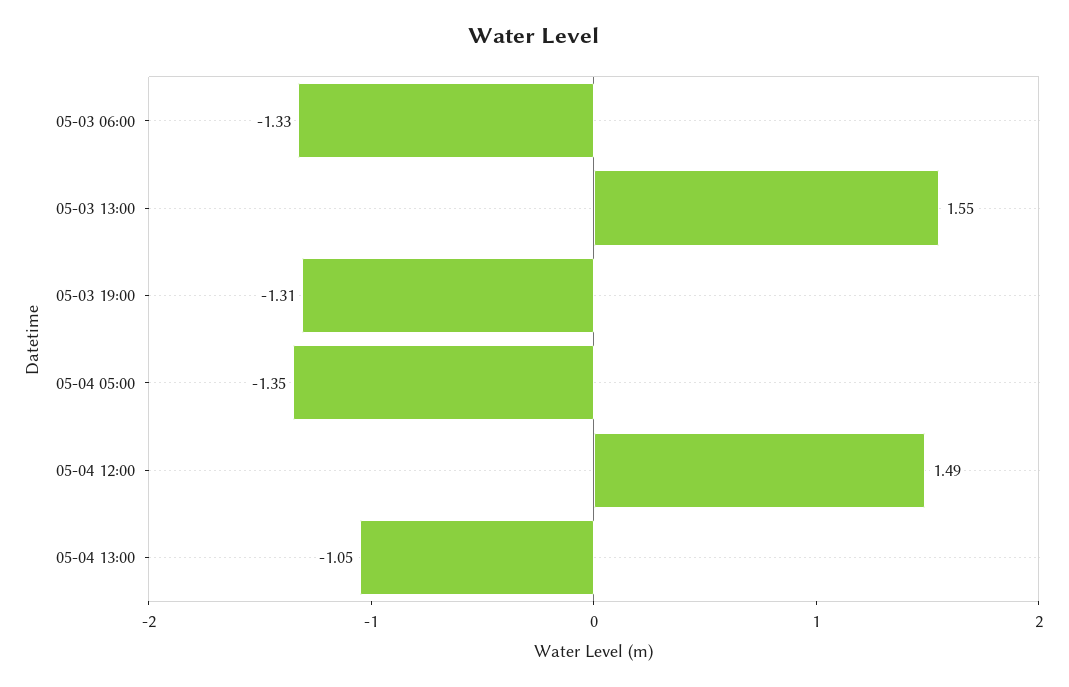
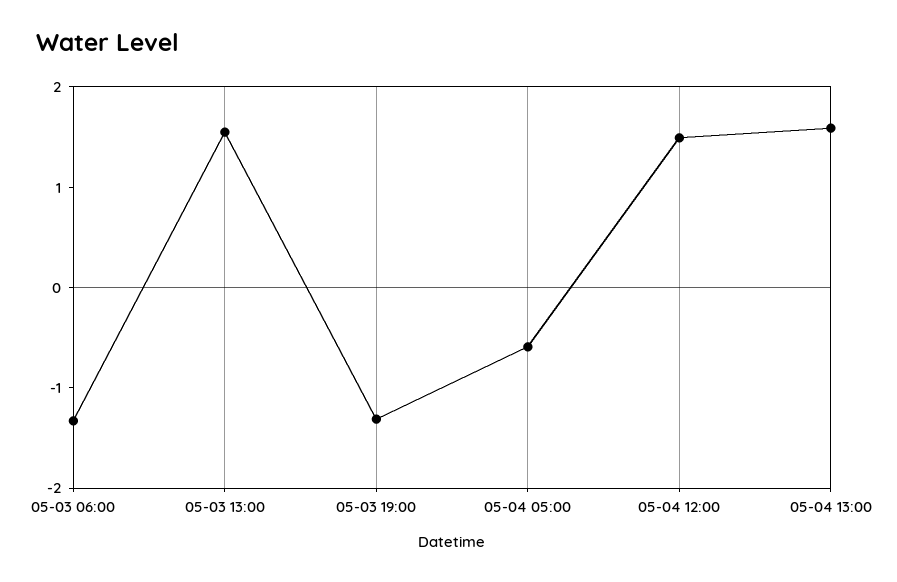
05-04 05:00: -1.35 -> -0.6
05-04 13:00: -1.05 -> 1.6

